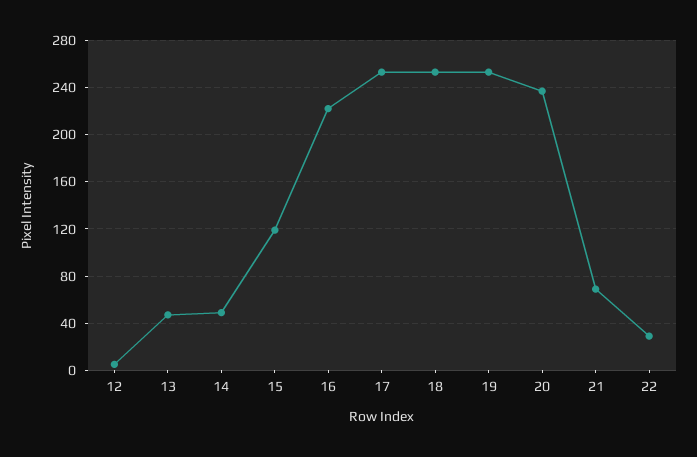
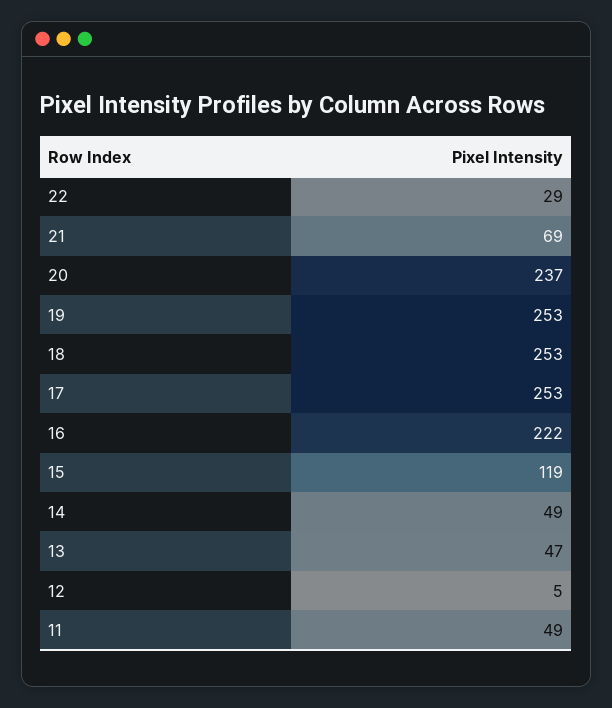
11: none -> 49

